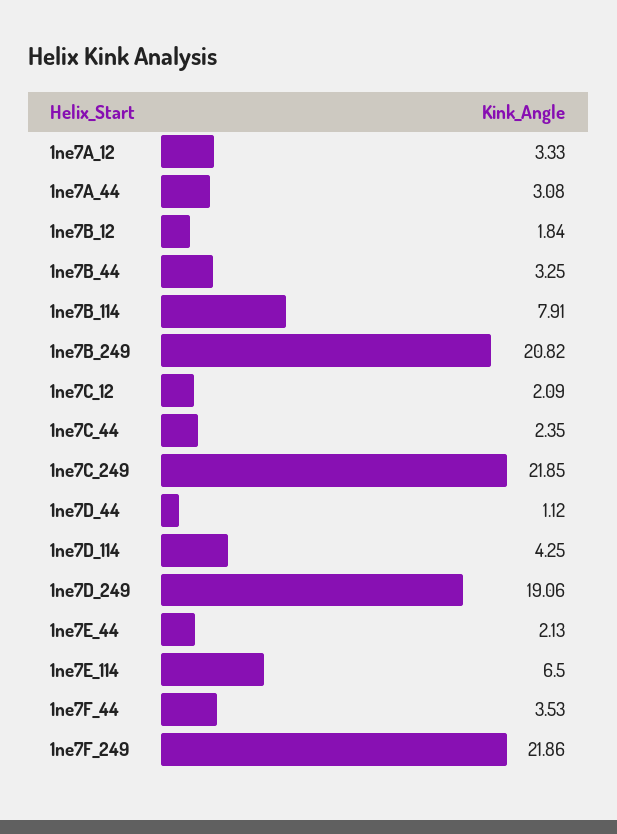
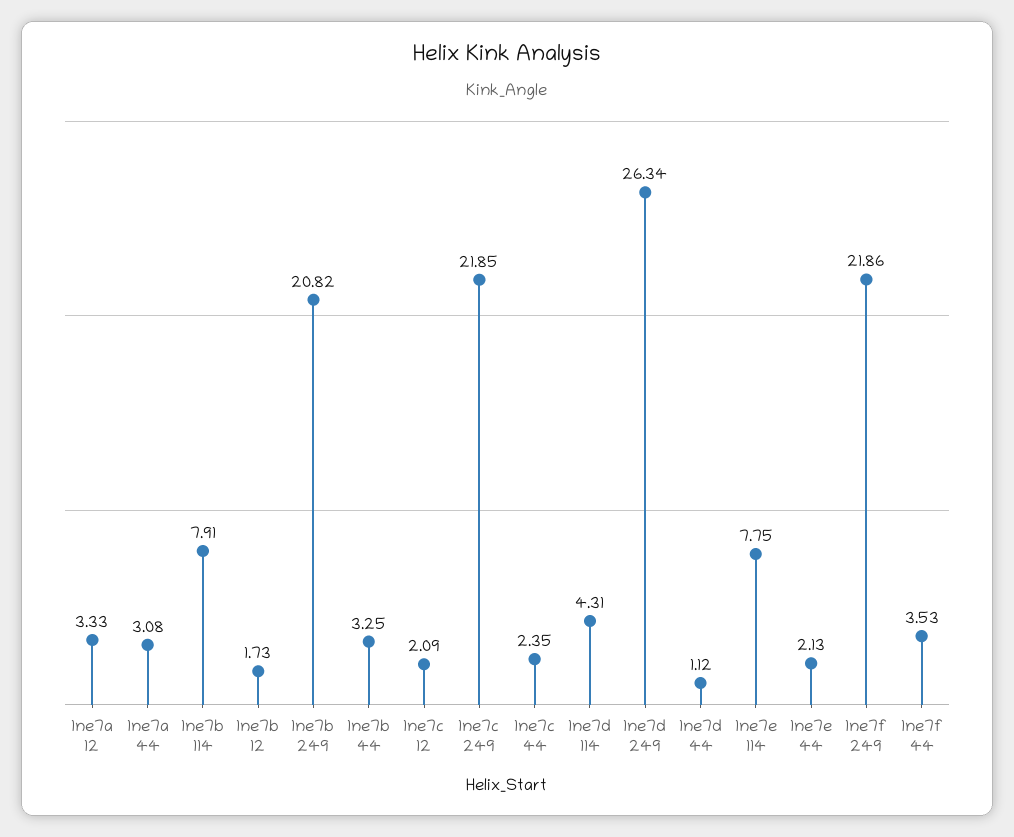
1ne7B_12: 1.84 -> 1.73
1ne7D_114: 4.25 -> 4.31
1ne7D_249: 19.06 -> 26.34
1ne7E_114: 6.5 -> 7.75

